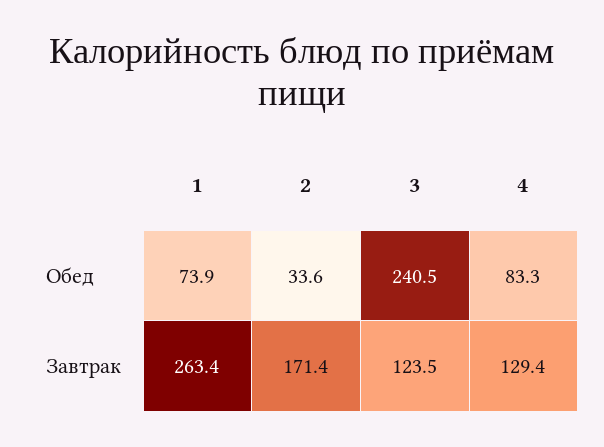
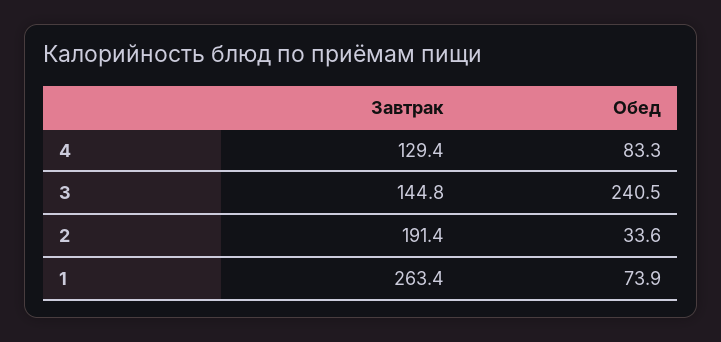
2, Завтрак: 171.4 -> 191.4
3, Завтрак: 123.5 -> 144.8

